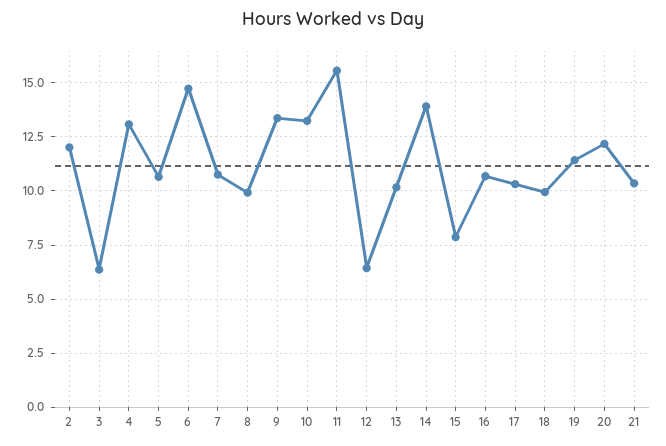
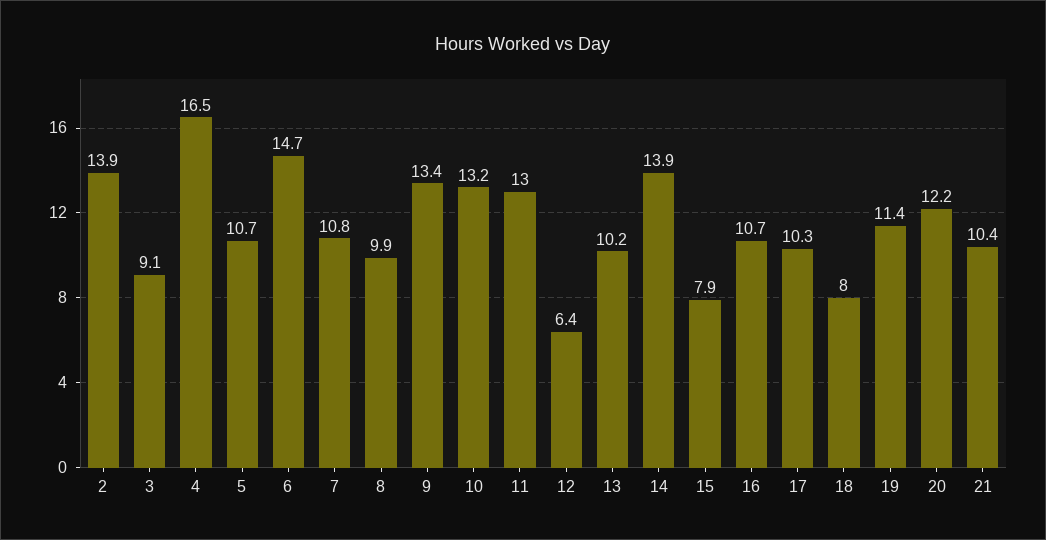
2: 12 -> 13.9
3: 6.5 -> 9.1
4: 13 -> 16.5
11: 15.5 -> 13
18: 10 -> 8

